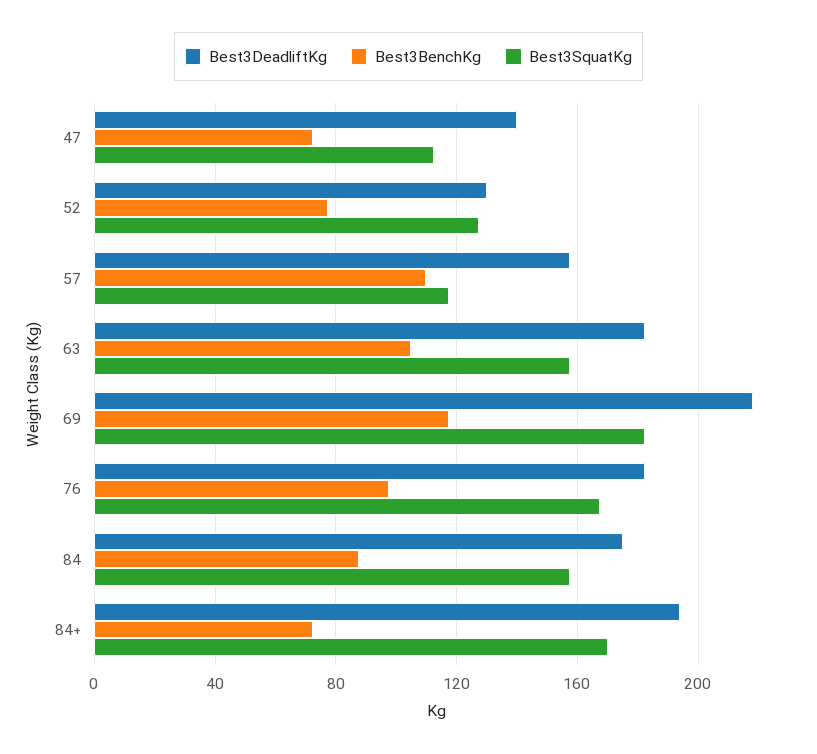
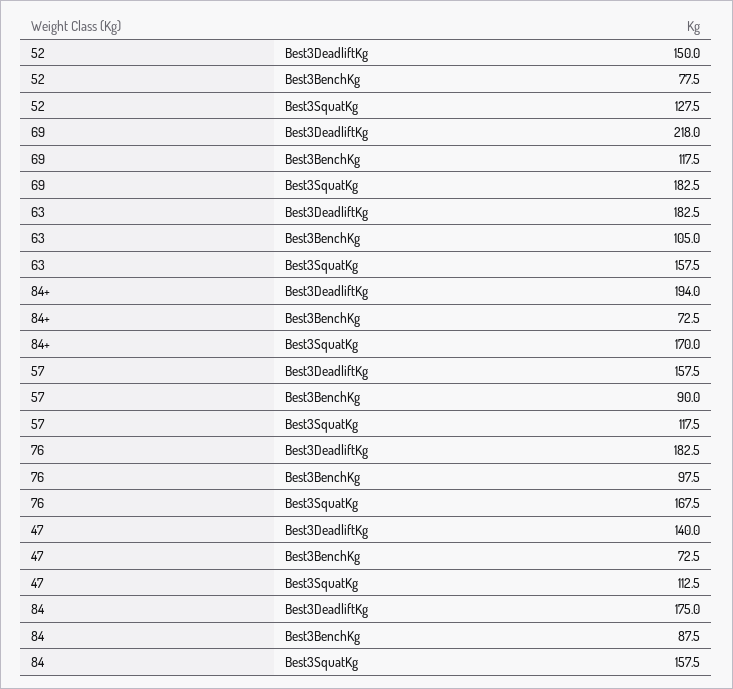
Best3DeadliftKg, 52: 130 -> 150
Best3BenchKg, 57: 110 -> 90

